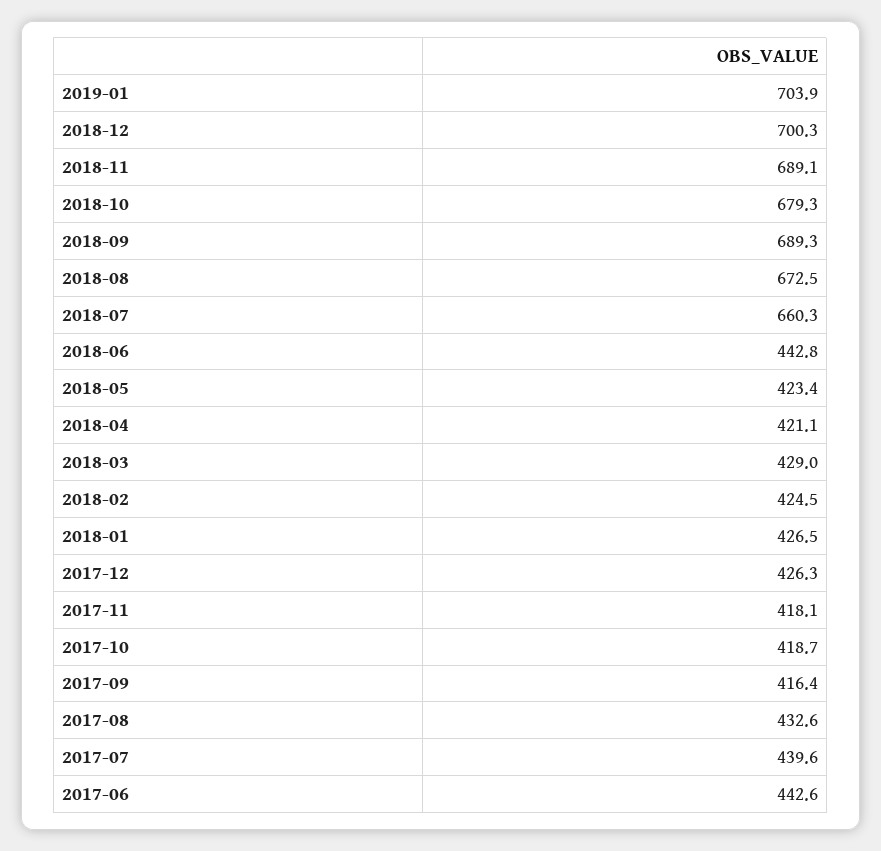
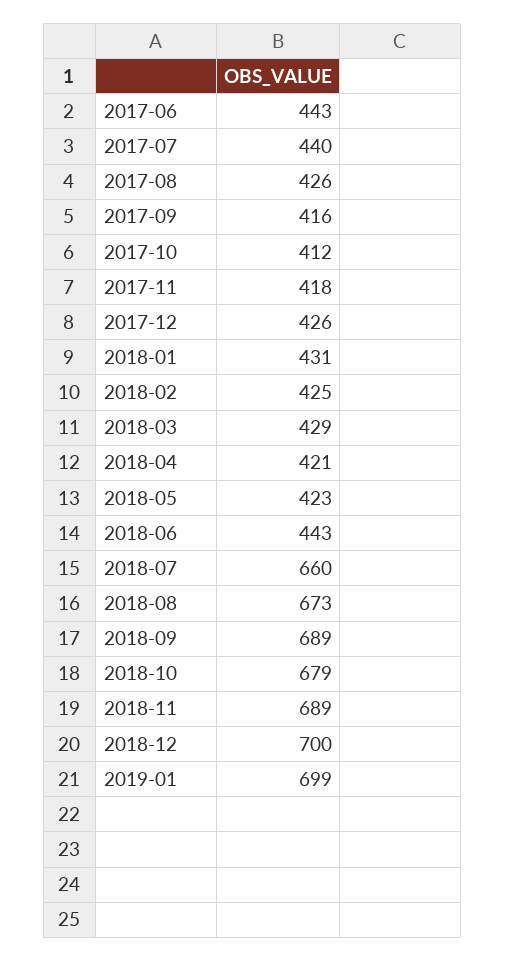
2019-01: 703.9 -> 699
2018-01: 426.5 -> 431
2017-10: 418.7 -> 412
2017-08: 432.6 -> 426

